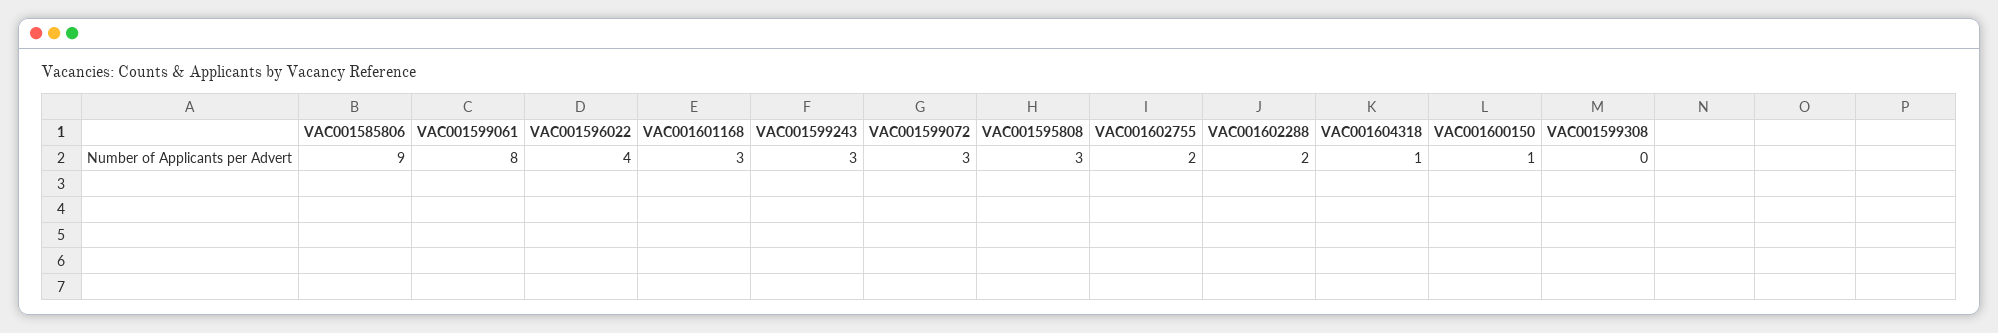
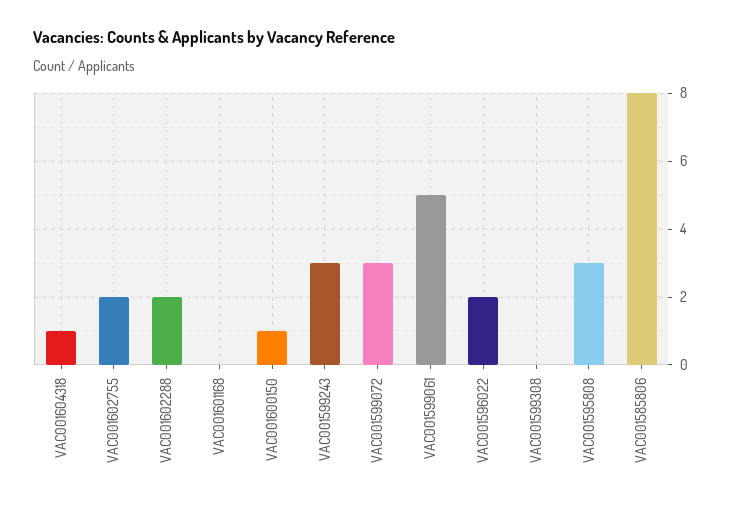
VAC001585806: 9 -> 8
VAC001599061: 8 -> 5
VAC001596022: 4 -> 2
VAC001601168: 3 -> 0

